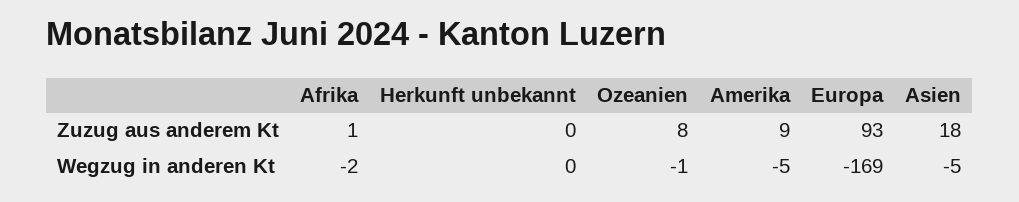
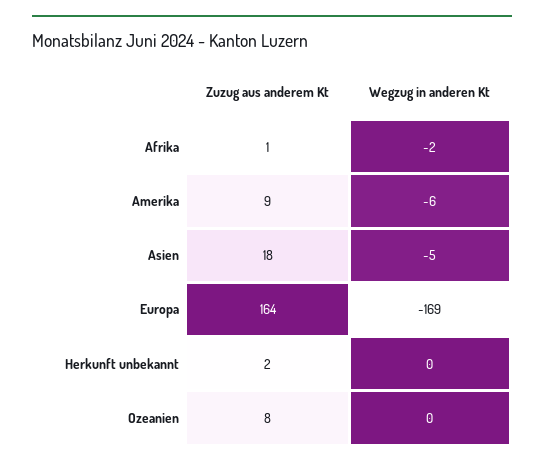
Herkunft unbekannt, Zuzug aus anderem Kt: 0 -> 2
Europa, Zuzug aus anderem Kt: 93 -> 164
Ozeanien, Wegzug in anderen Kt: -1 -> 0
Amerika, Wegzug in anderen Kt: -5 -> -6

